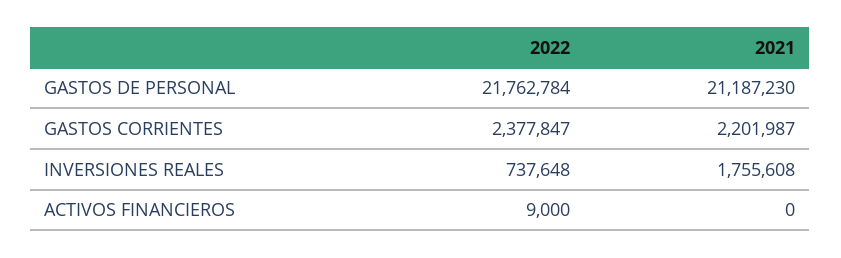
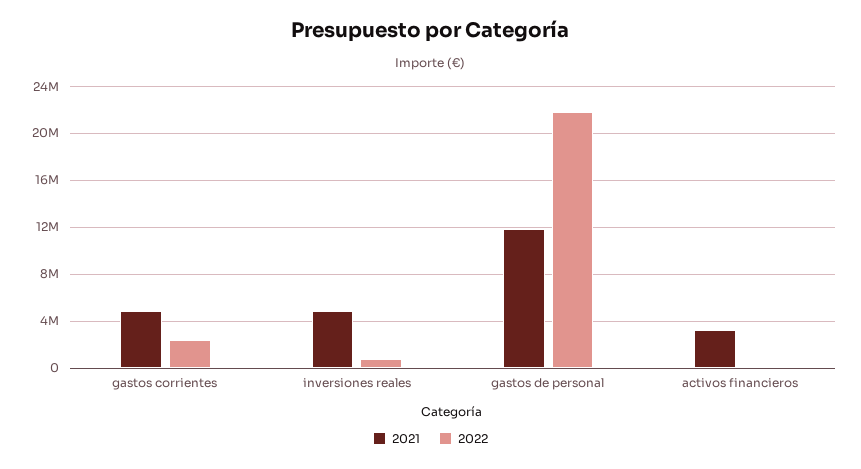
2021, GASTOS DE PERSONAL: 21187230 -> 12000000
2021, GASTOS CORRIENTES: 2201987 -> 5000000
2021, INVERSIONES REALES: 1755608 -> 5000000
2021, ACTIVOS FINANCIEROS: 0 -> 3000000

